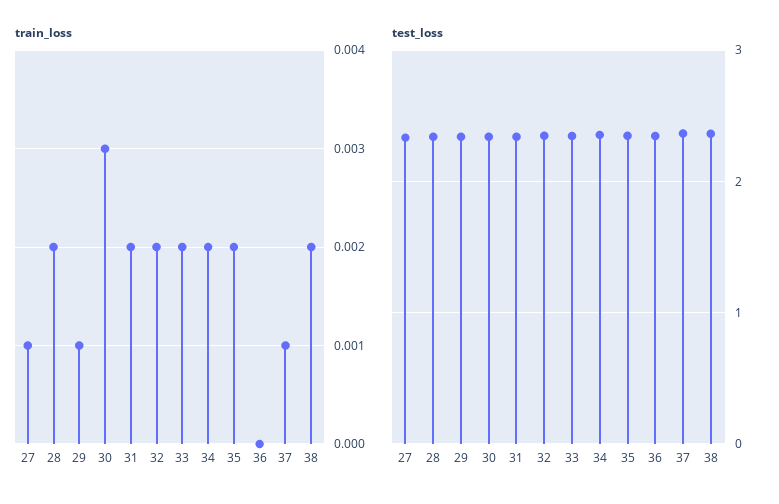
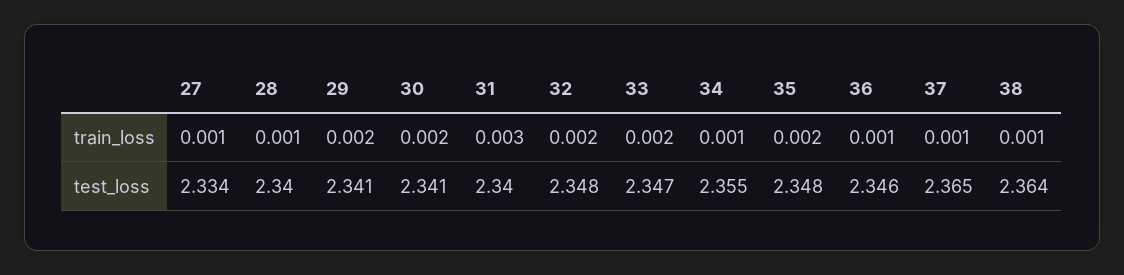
train_loss, 28: 0.002 -> 0.001
train_loss, 29: 0.001 -> 0.002
train_loss, 30: 0.003 -> 0.002
train_loss, 31: 0.002 -> 0.003
train_loss, 34: 0.002 -> 0.001
train_loss, 36: 0 -> 0.001
train_loss, 38: 0.002 -> 0.001

